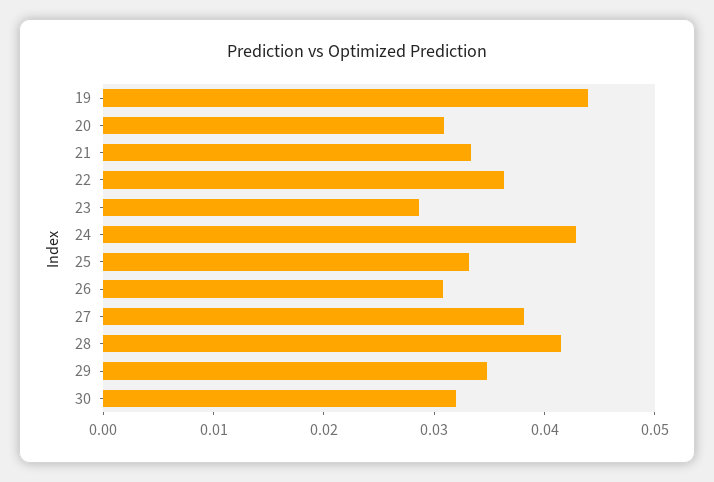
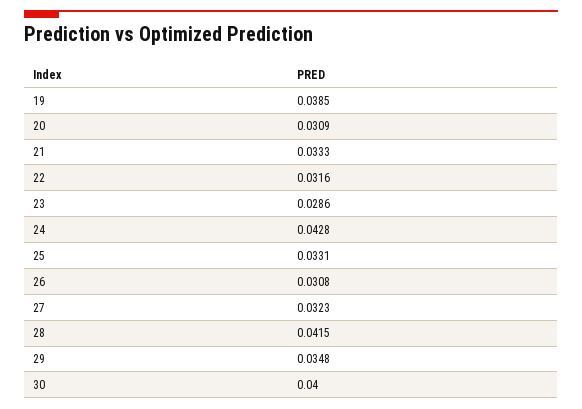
19: 0.044 -> 0.0385
22: 0.036 -> 0.0316
27: 0.038 -> 0.0323
30: 0.032 -> 0.04

